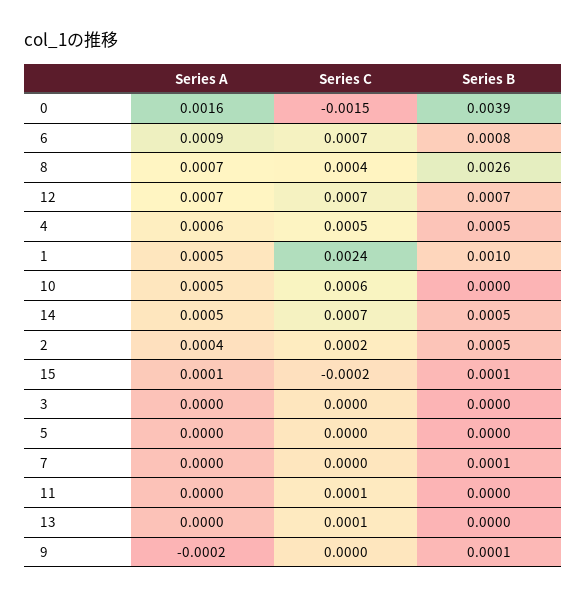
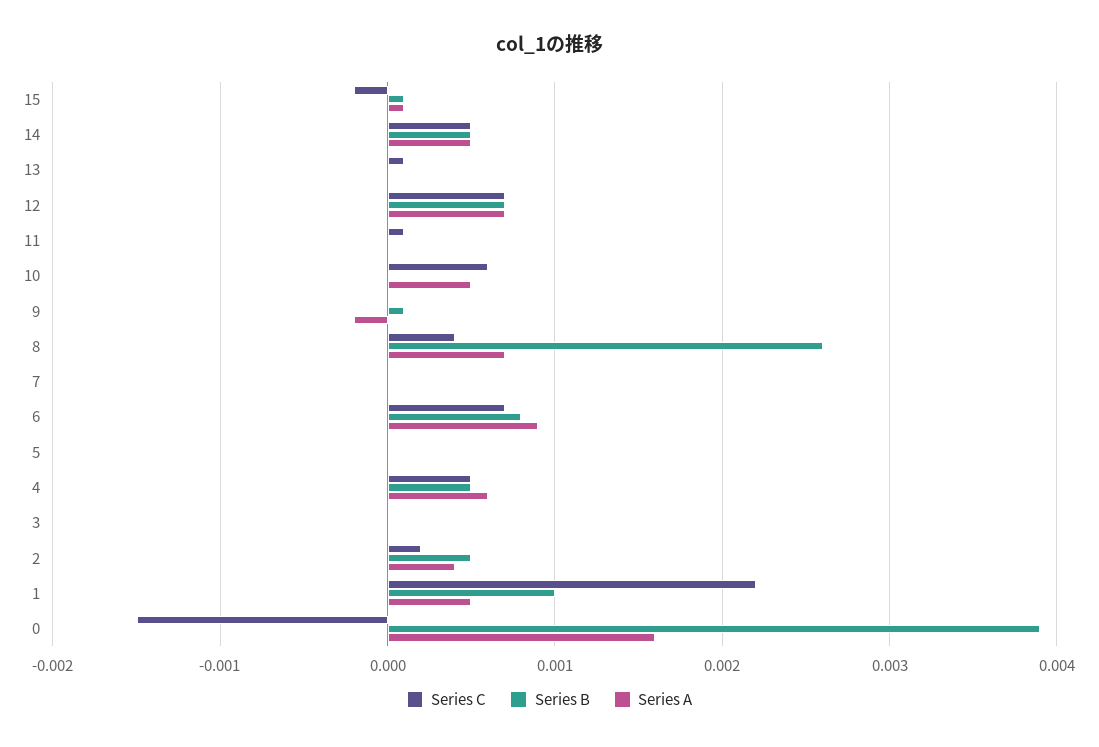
Series C, 1: 0.0024 -> 0.0022
Series C, 14: 0.0007 -> 0.0005
Series B, 7: 0.0001 -> 0

